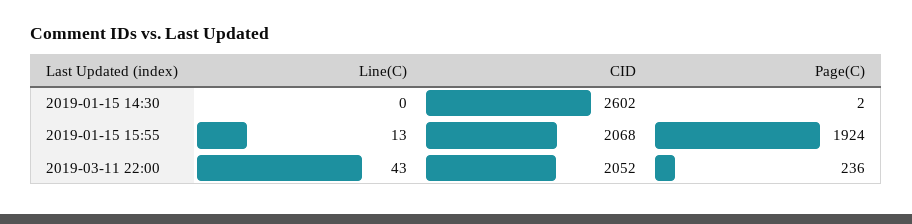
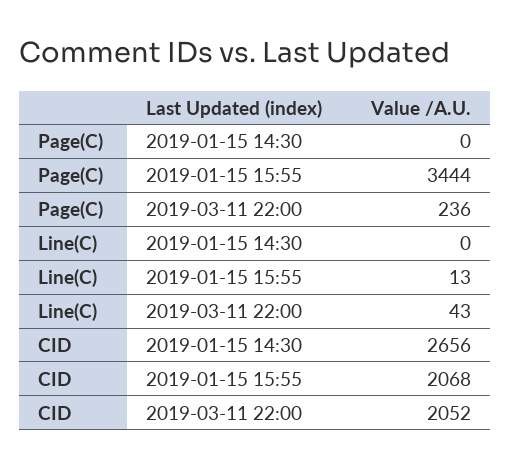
CID, 2019-01-15 14:30: 2602 -> 2656
Page(C), 2019-01-15 14:30: 2 -> 0
Page(C), 2019-01-15 15:55: 1924 -> 3444

